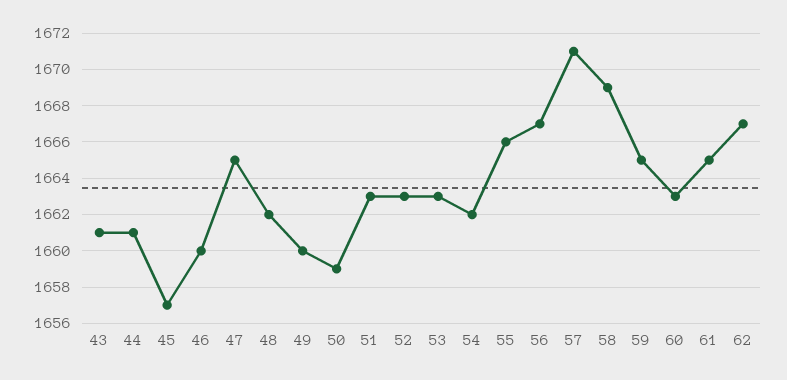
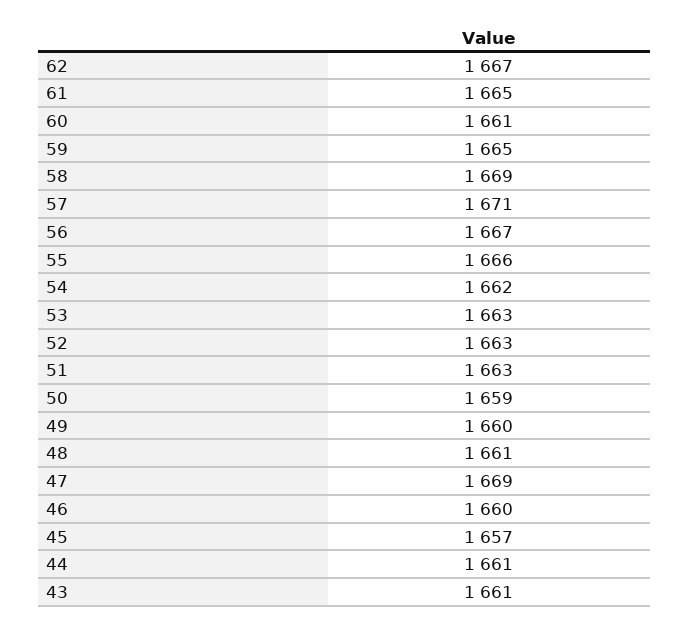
47: 1665 -> 1669
48: 1662 -> 1661
60: 1663 -> 1661

